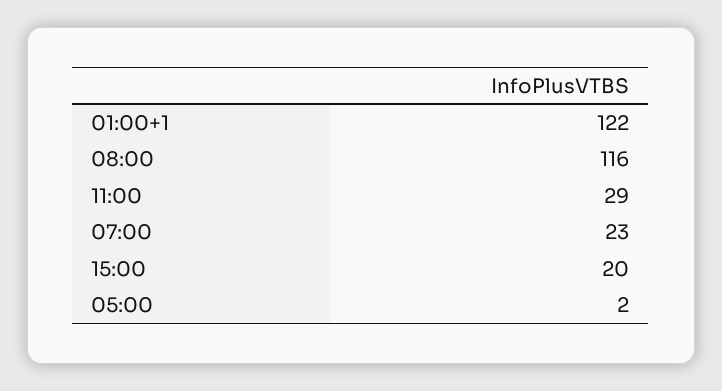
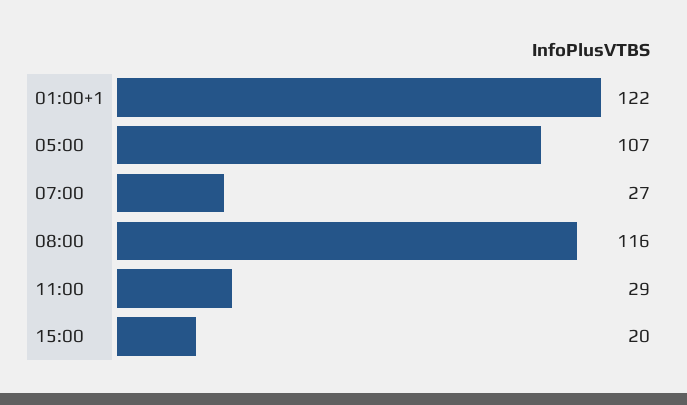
07:00: 23 -> 27
05:00: 2 -> 107

